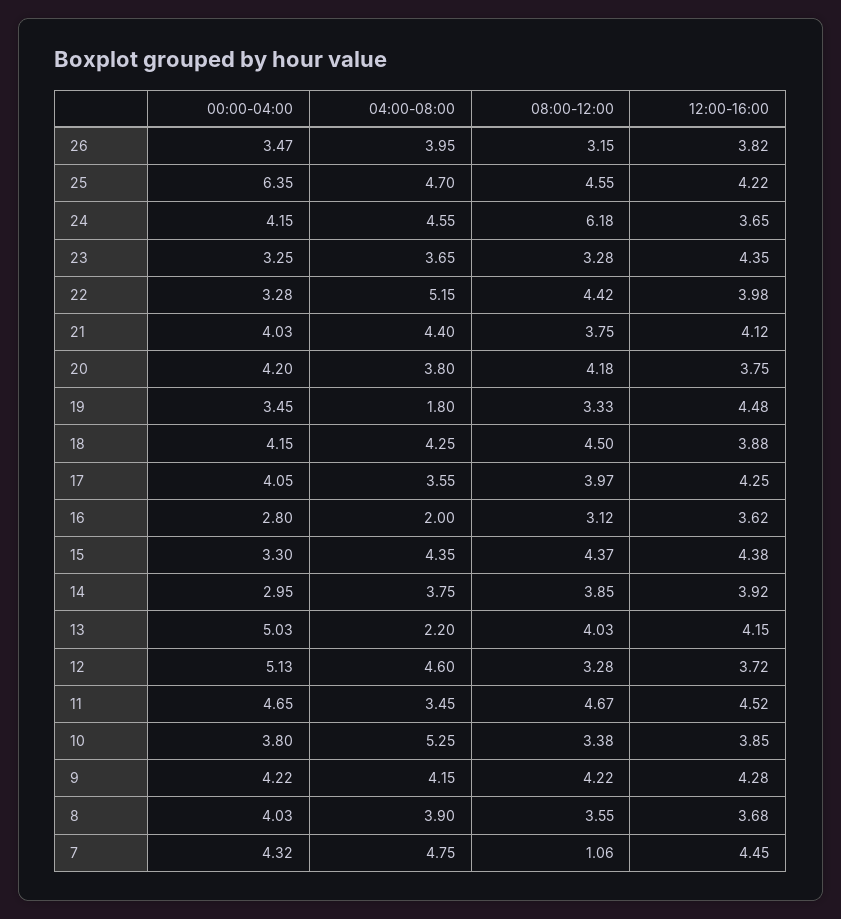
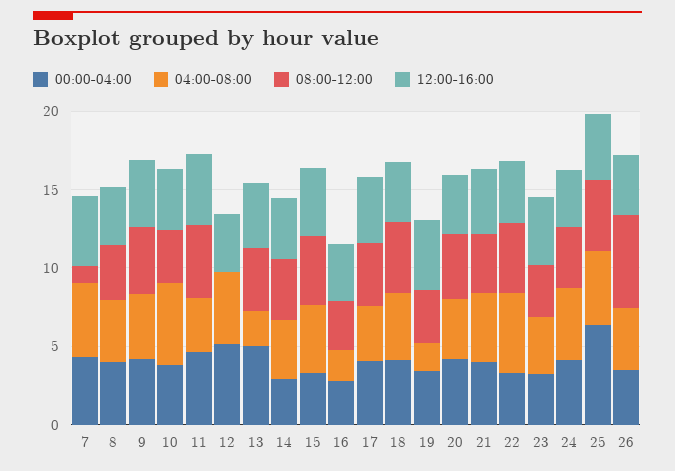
08:00-12:00, 26: 3.15 -> 6
08:00-12:00, 24: 6.18 -> 4
08:00-12:00, 12: 3.28 -> 0

